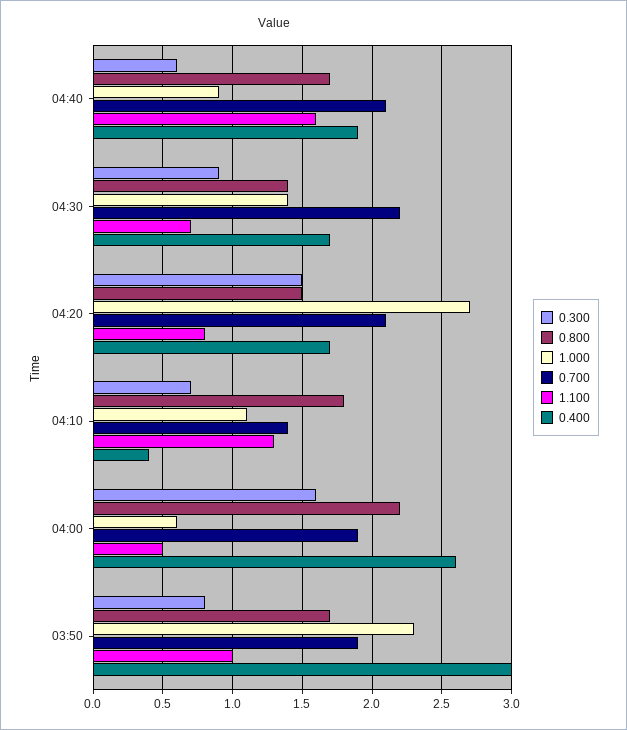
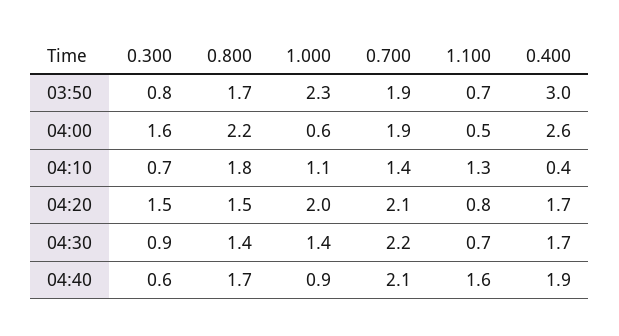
1.000, 04:20: 2.7 -> 2
1.100, 03:50: 1 -> 0.7

